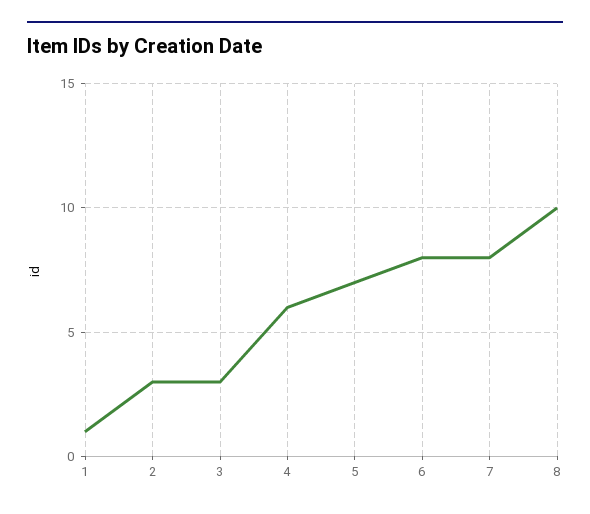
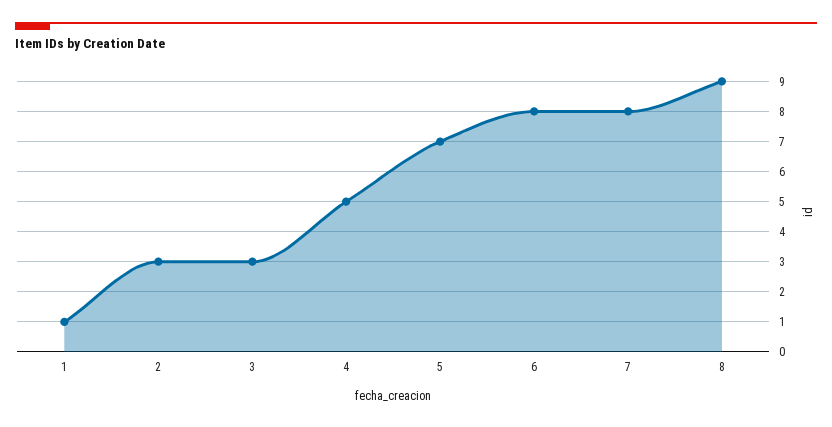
4: 6 -> 5
8: 10 -> 9

